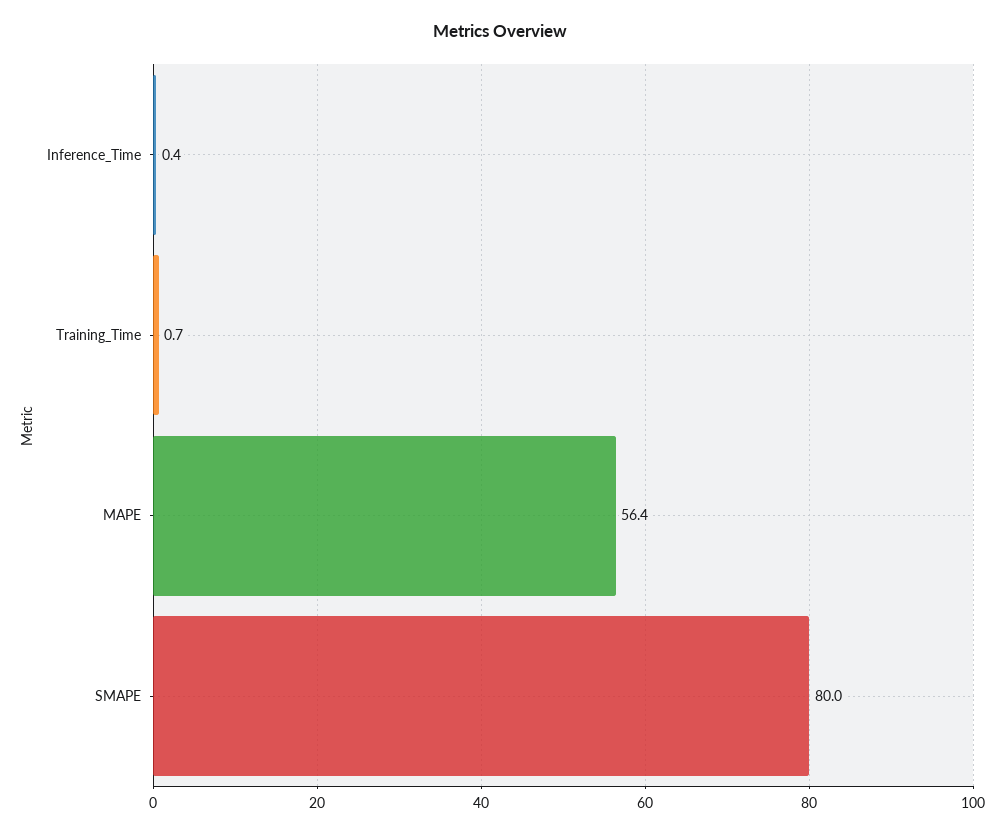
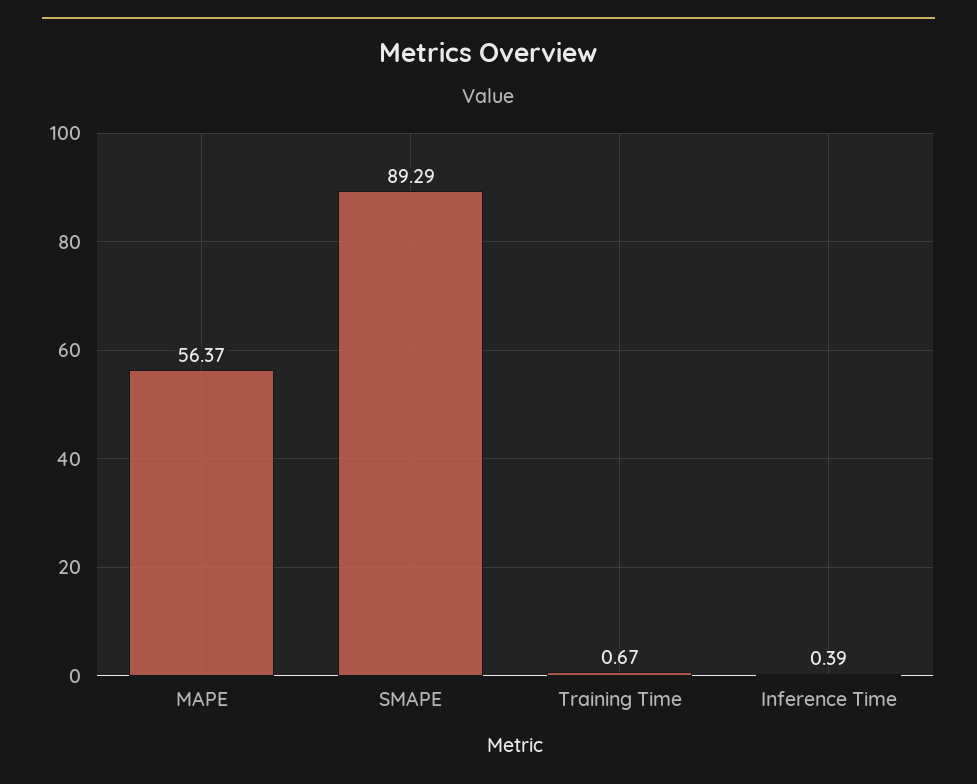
SMAPE: 80 -> 89.29

